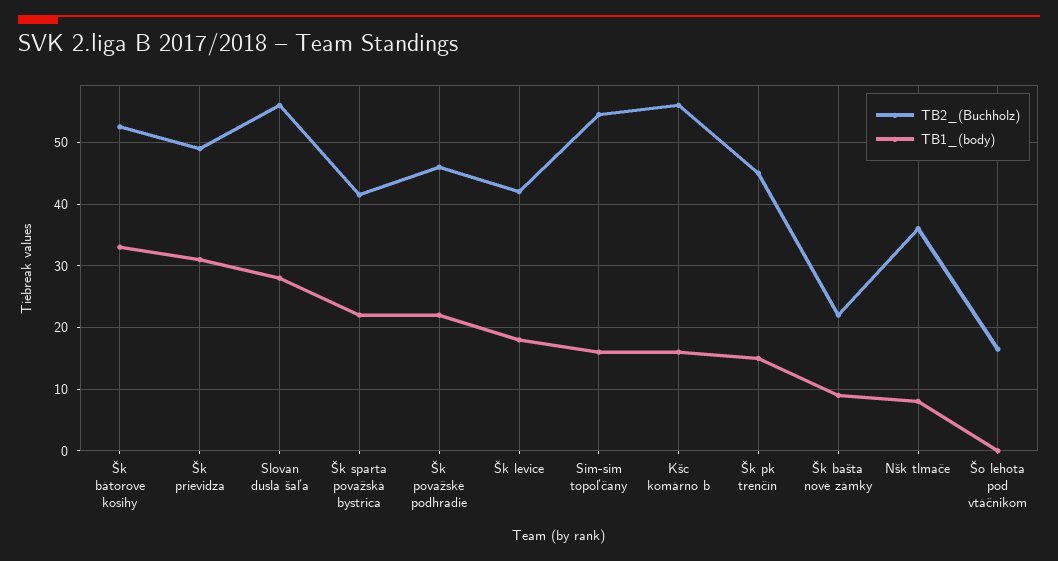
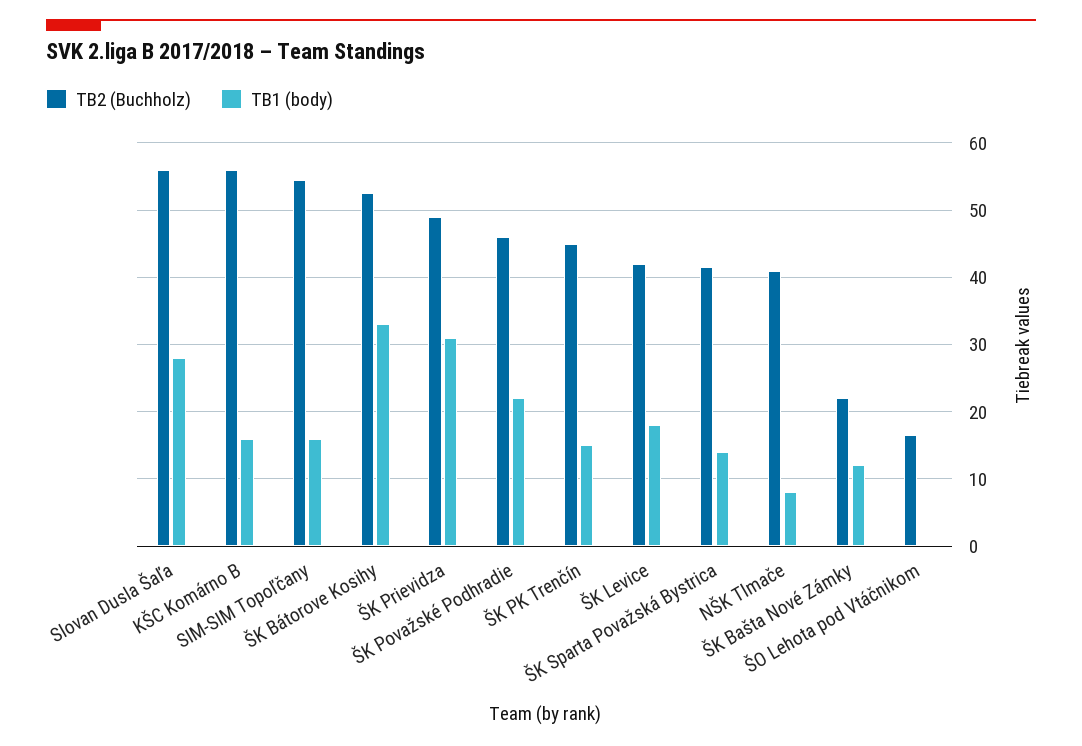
TB1_(body), Šk sparta považská bystrica: 22 -> 14
TB1_(body), Šk bašta nové zámky: 9 -> 12
TB2_(Buchholz), Nšk tlmače: 36 -> 41

